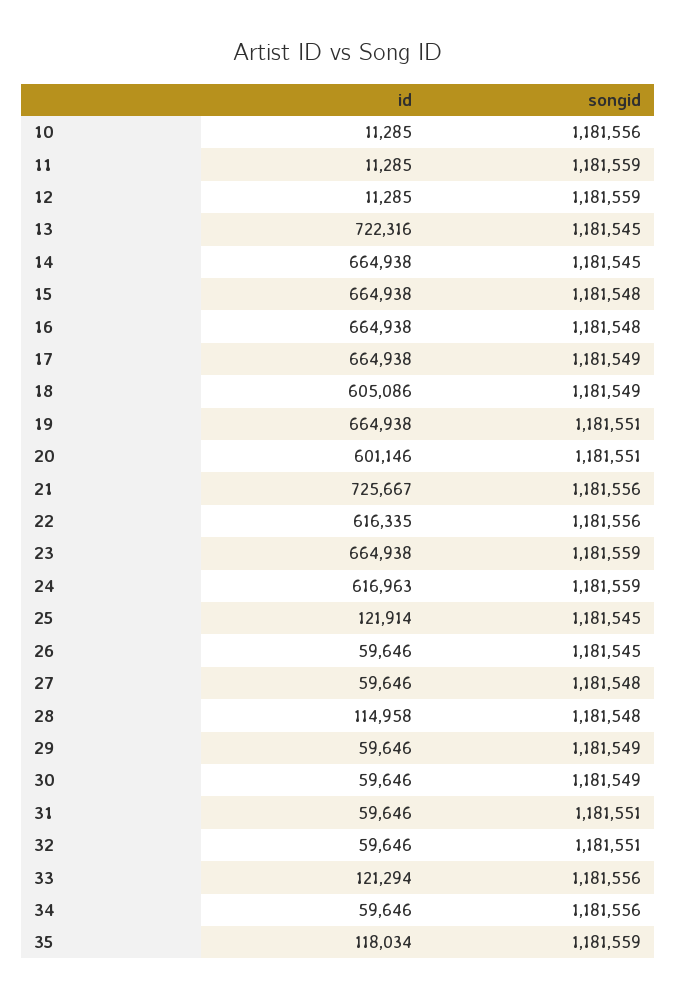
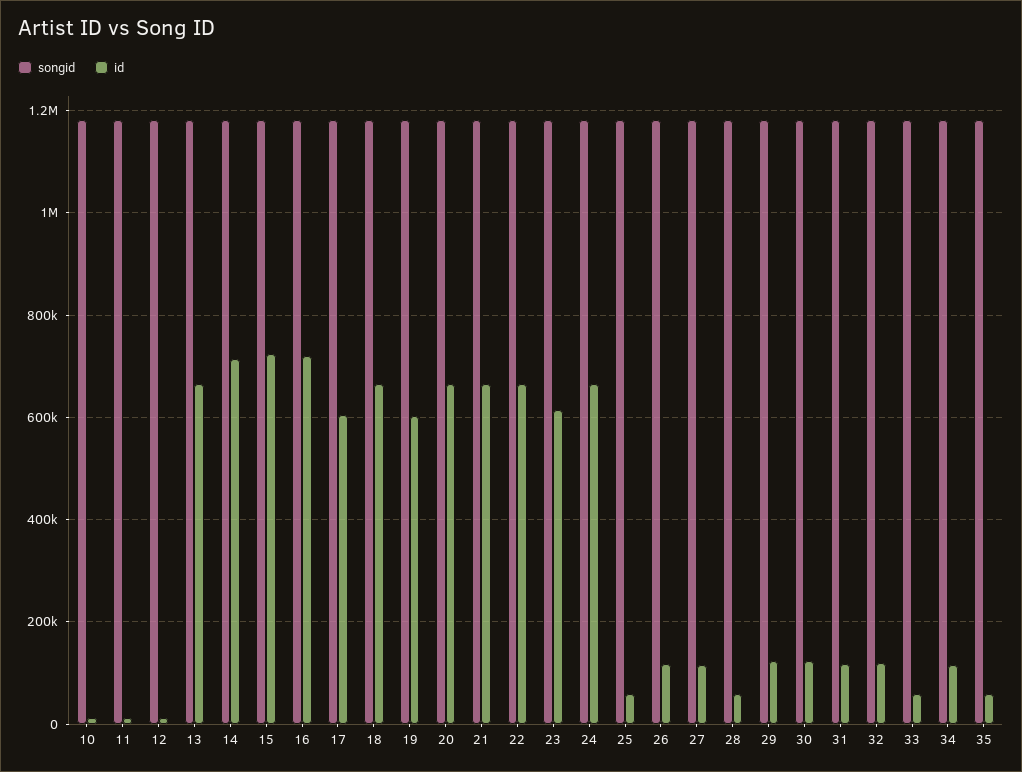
id, 13: 722316 -> 660000
id, 14: 664938 -> 720000
id, 15: 664938 -> 720000
id, 16: 664938 -> 720000
id, 17: 664938 -> 600000
id, 18: 605086 -> 660000
id, 19: 664938 -> 600000
id, 20: 601146 -> 660000
id, 21: 725667 -> 660000
id, 22: 616335 -> 660000
id, 23: 664938 -> 620000
id, 24: 616963 -> 660000
id, 25: 121914 -> 60000
id, 26: 59646 -> 120000
id, 27: 59646 -> 120000
id, 28: 114958 -> 60000
id, 29: 59646 -> 120000
id, 30: 59646 -> 120000
id, 31: 59646 -> 120000
id, 32: 59646 -> 120000
id, 33: 121294 -> 60000
id, 34: 59646 -> 120000
id, 35: 118034 -> 60000

